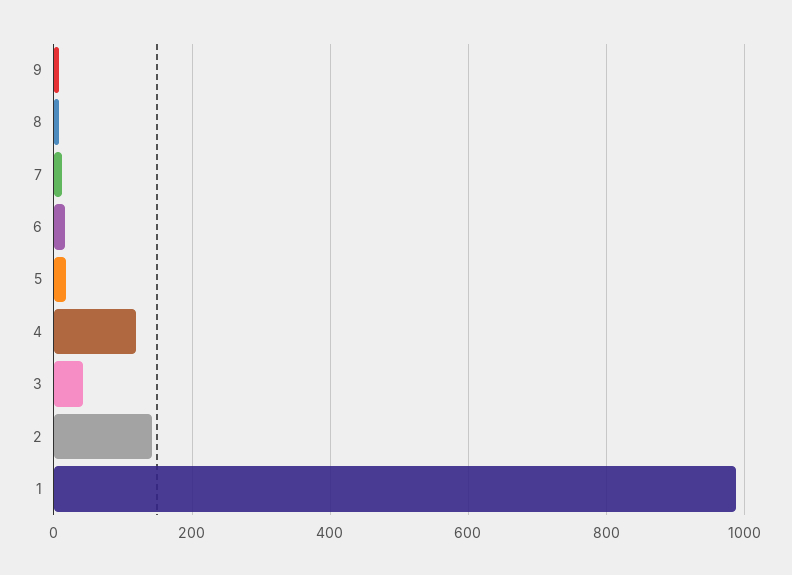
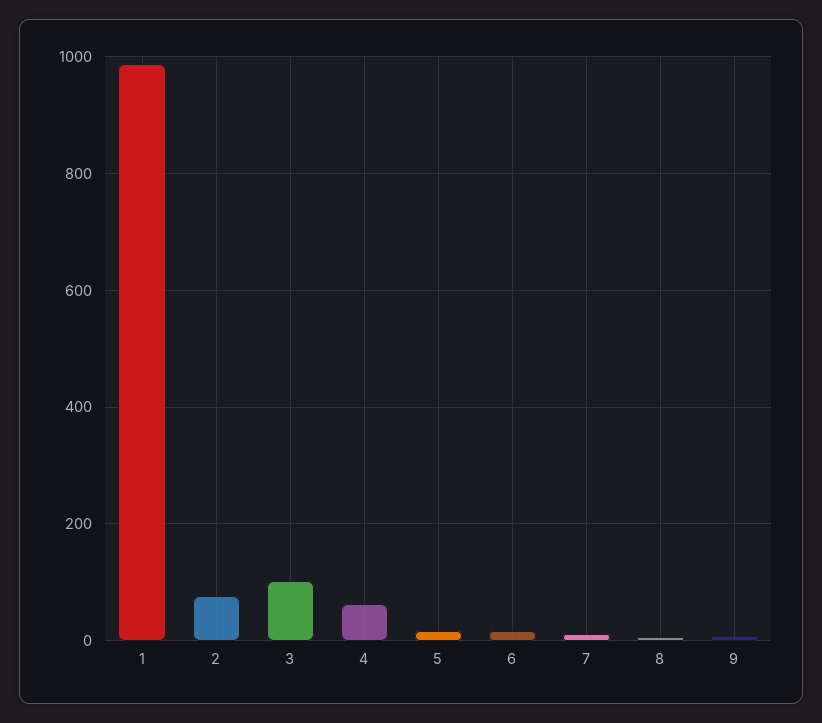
4: 120 -> 60
3: 40 -> 100
2: 140 -> 80

